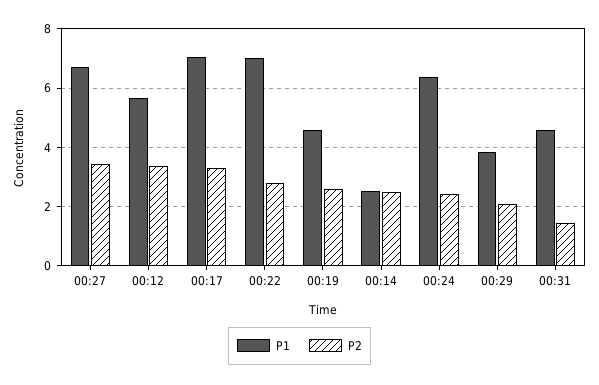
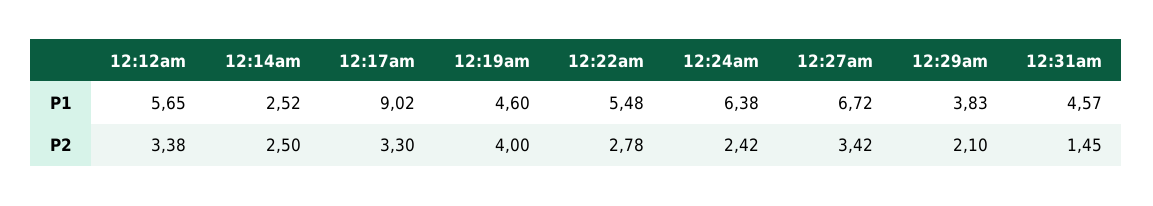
P1, 00:17: 7 -> 9.02
P1, 00:22: 7 -> 5.48
P2, 00:19: 2.5 -> 4

